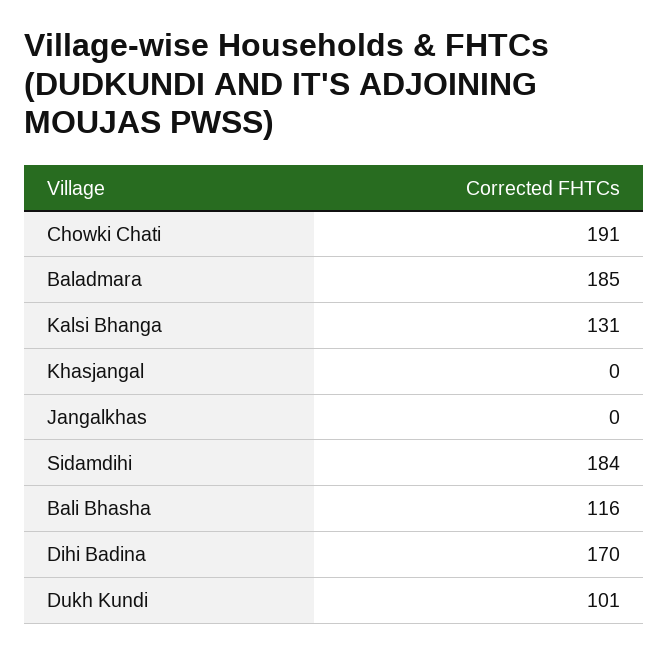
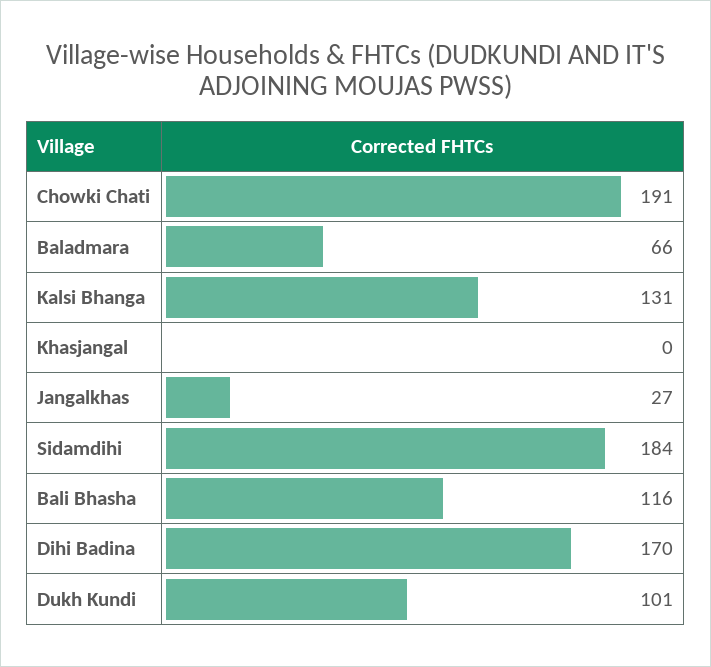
Baladmara: 185 -> 66
Jangalkhas: 0 -> 27

